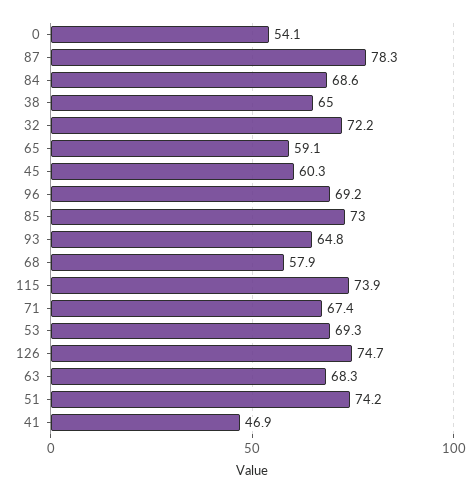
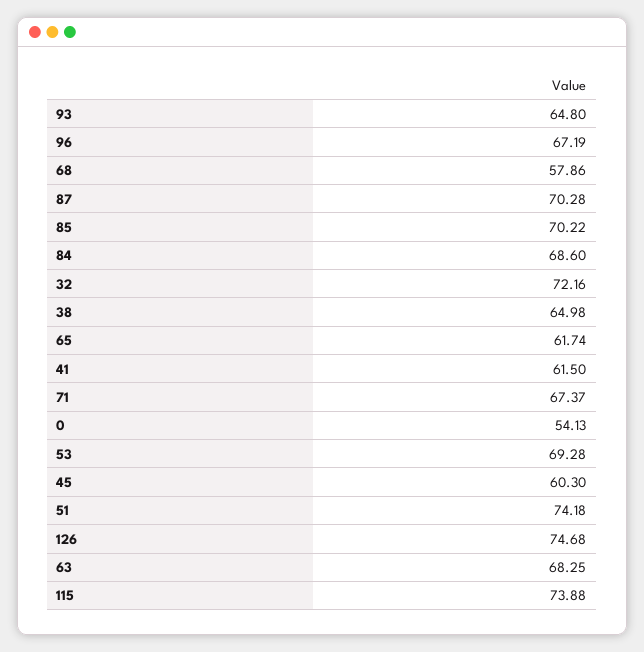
87: 78.3 -> 70.28
65: 59.1 -> 61.74
96: 69.2 -> 67.19
85: 73 -> 70.22
41: 46.9 -> 61.5

